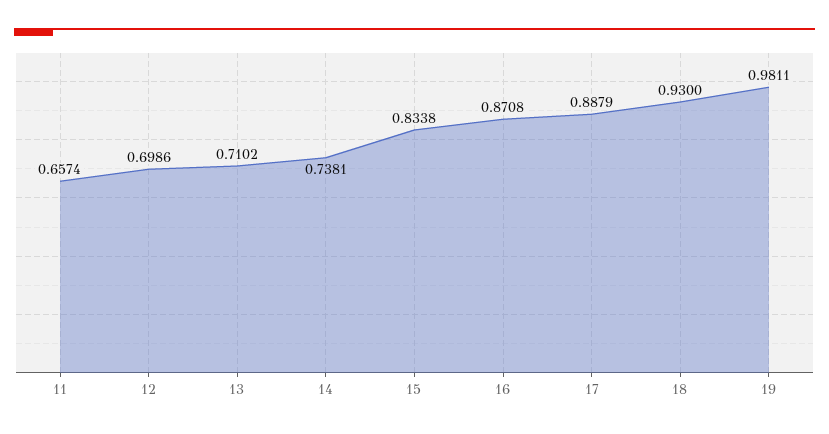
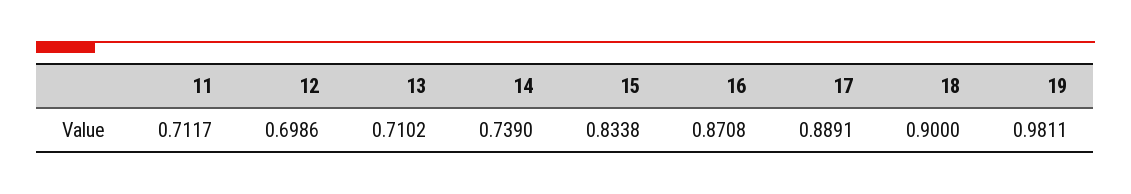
11: 0.6574 -> 0.7117
14: 0.7381 -> 0.739
17: 0.8879 -> 0.8891
18: 0.93 -> 0.9

